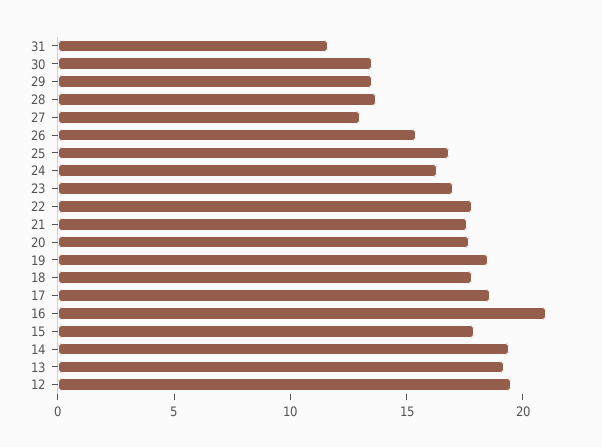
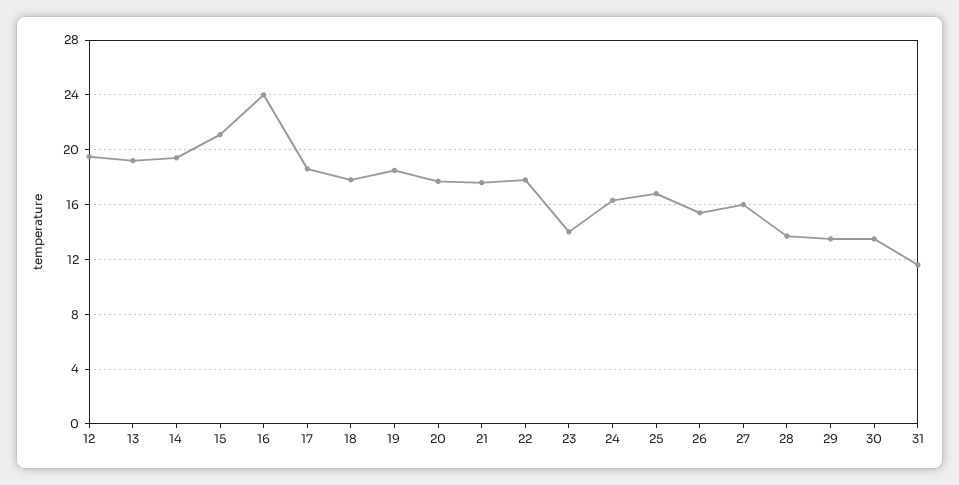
27: 13 -> 16
23: 17 -> 14
16: 21 -> 24
15: 18 -> 21

